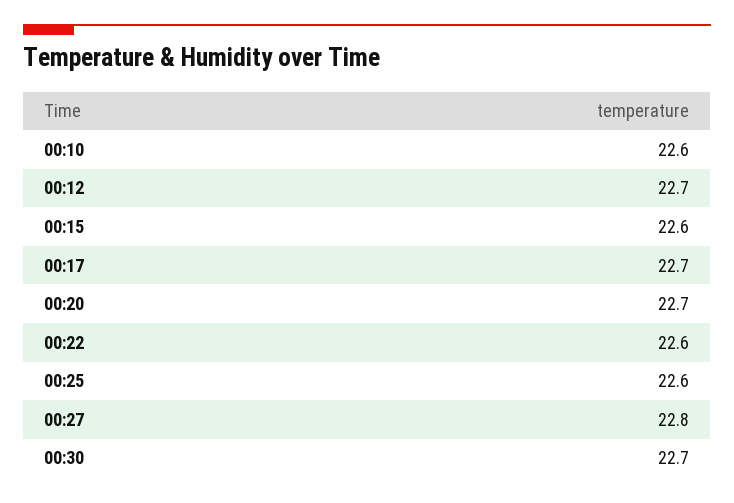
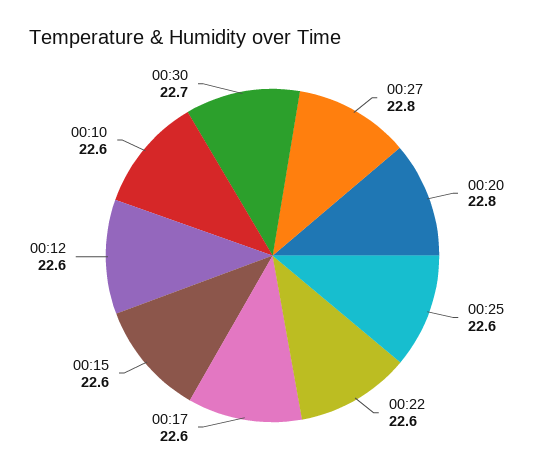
00:12: 22.7 -> 22.6
00:17: 22.7 -> 22.6
00:20: 22.7 -> 22.8

